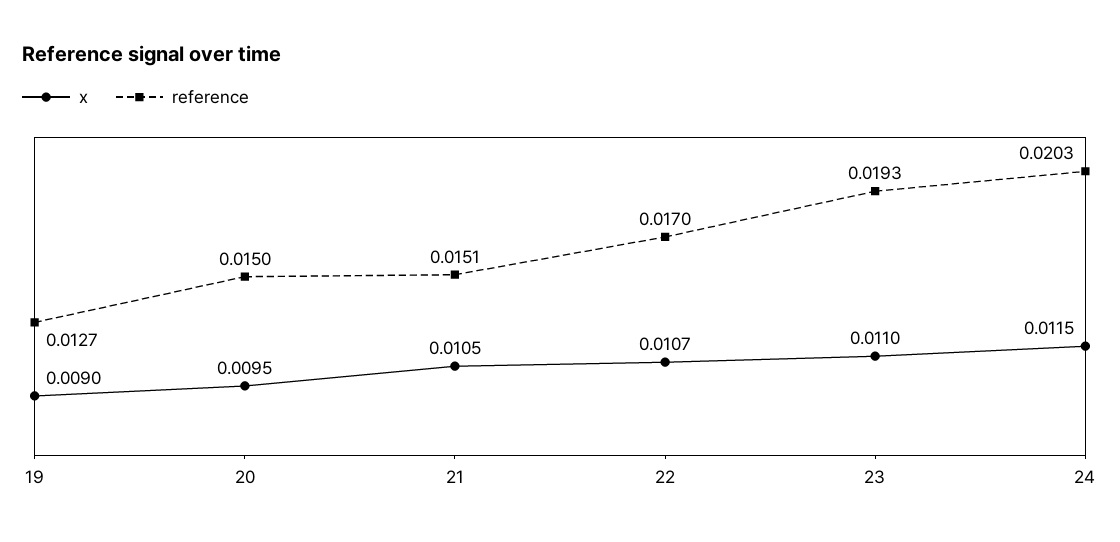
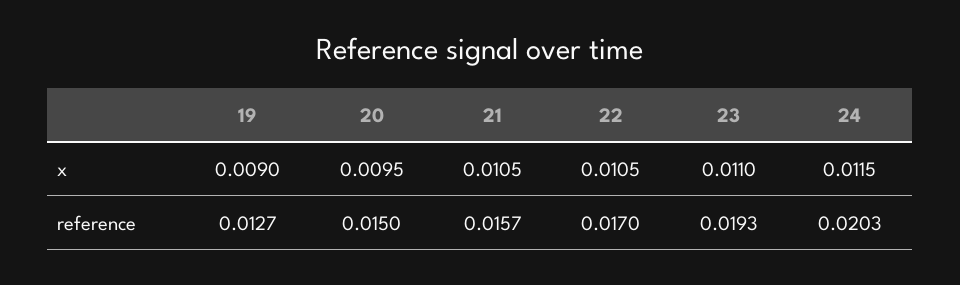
reference, 21: 0.0151 -> 0.0157
x, 22: 0.0107 -> 0.0105

